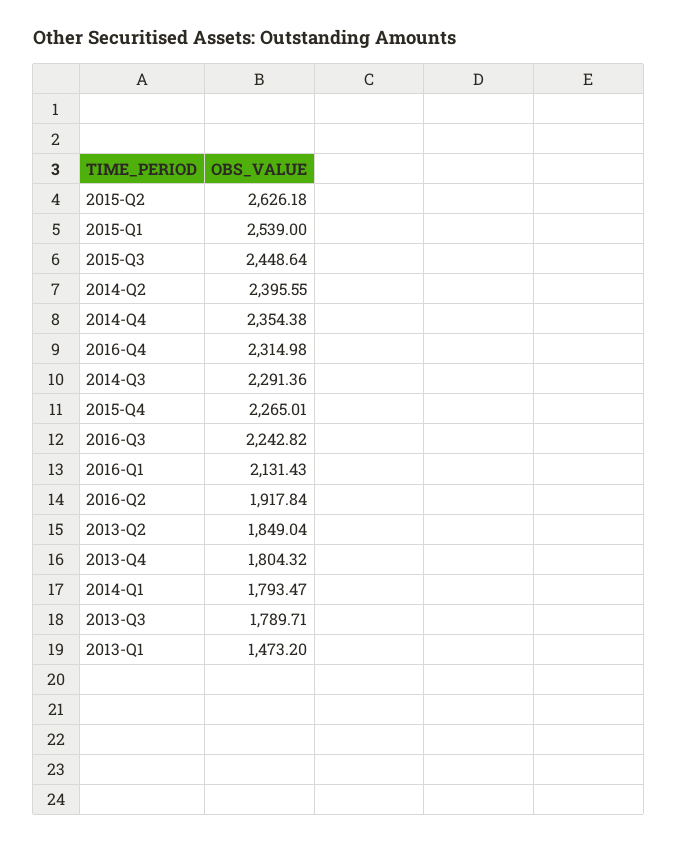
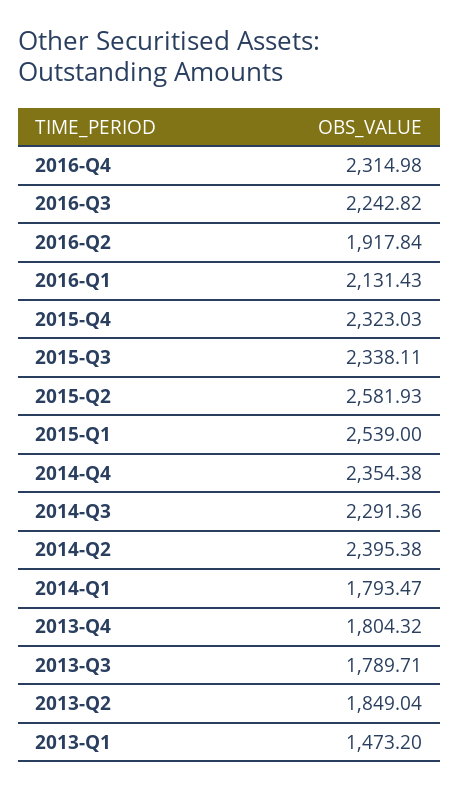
2015-Q2: 2626.18 -> 2581.93
2015-Q3: 2448.64 -> 2338.11
2014-Q2: 2395.55 -> 2395.38
2015-Q4: 2265.01 -> 2323.03

